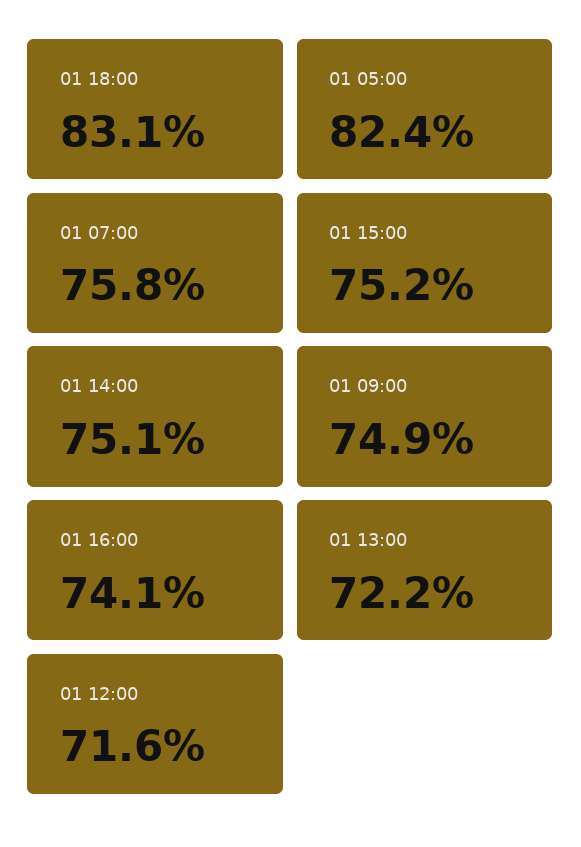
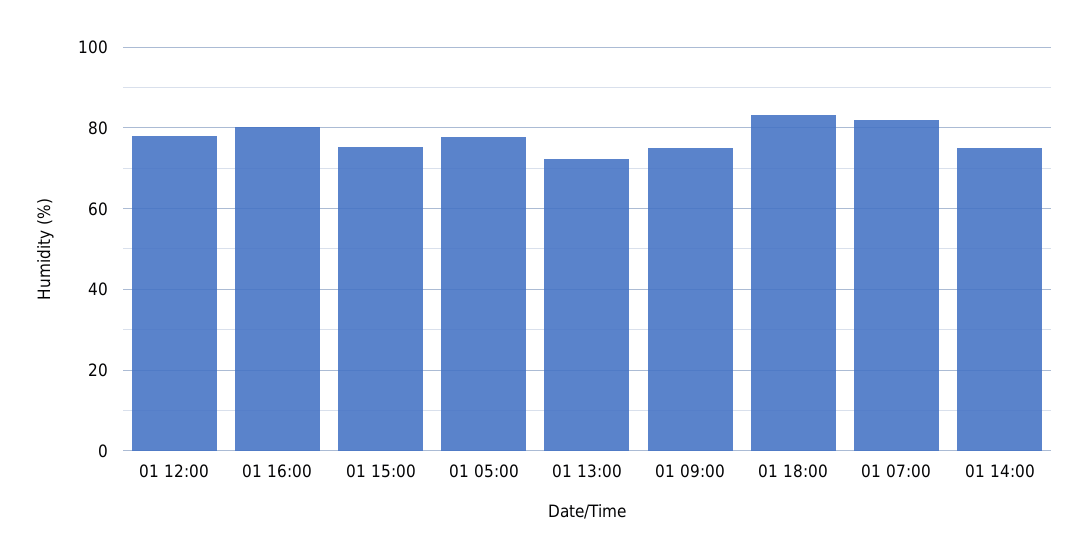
01 05:00: 82.4 -> 78
01 07:00: 75.8 -> 82
01 16:00: 74.1 -> 80
01 12:00: 71.6 -> 78

